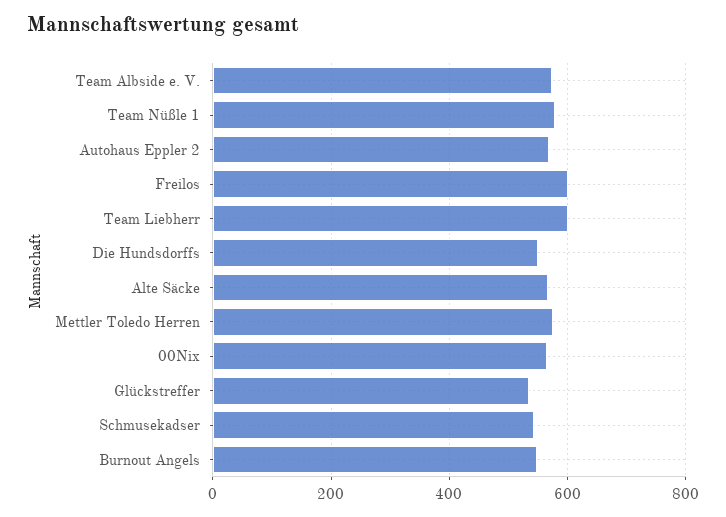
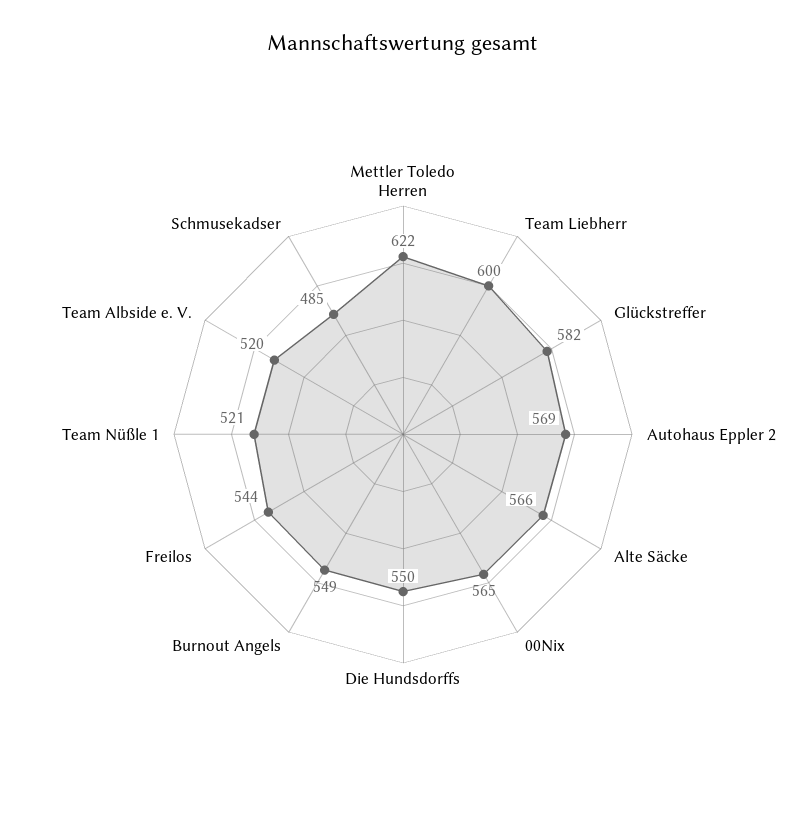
Team Albside e. V.: 580 -> 520
Team Nüßle 1: 580 -> 521
Freilos: 600 -> 544
Mettler Toledo Herren: 580 -> 622
Glückstreffer: 540 -> 582
Schmusekadser: 540 -> 485

